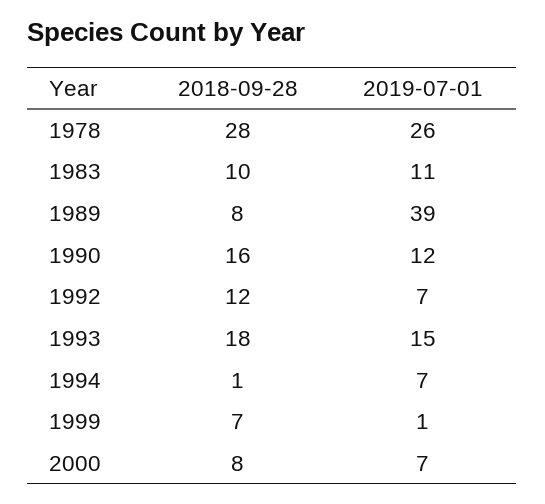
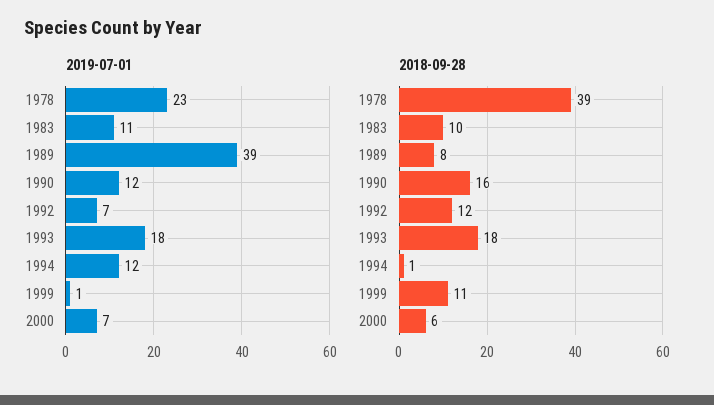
2018-09-28, 1978: 28 -> 39
2019-07-01, 1978: 26 -> 23
2019-07-01, 1993: 15 -> 18
2019-07-01, 1994: 7 -> 12
2018-09-28, 1999: 7 -> 11
2018-09-28, 2000: 8 -> 6

